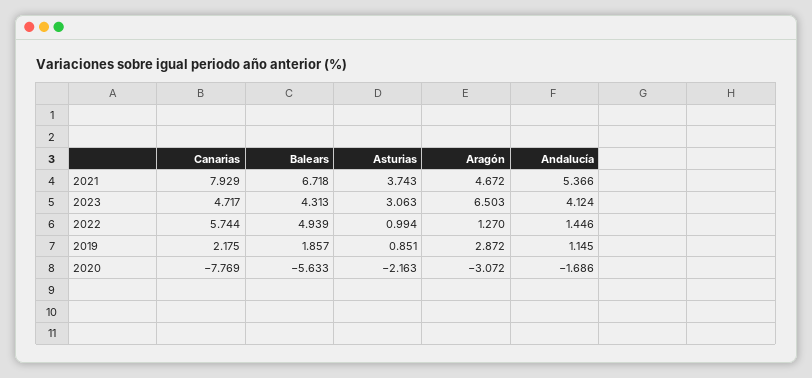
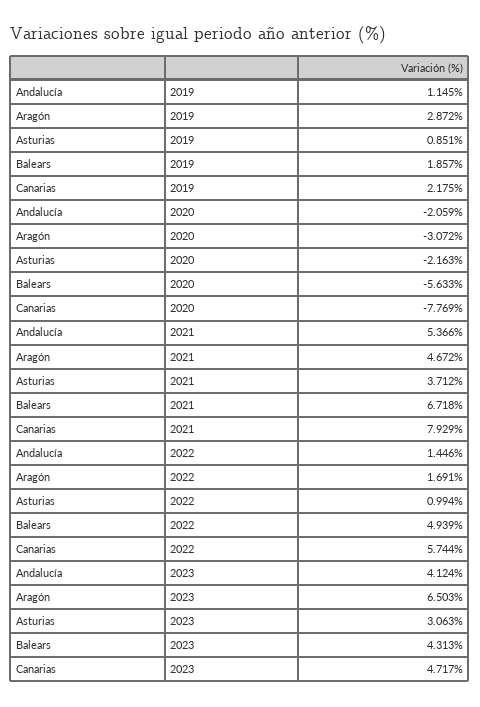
Asturias, 2021: 3.743 -> 3.712
Aragón, 2022: 1.27 -> 1.691
Andalucía, 2020: -1.686 -> -2.059

